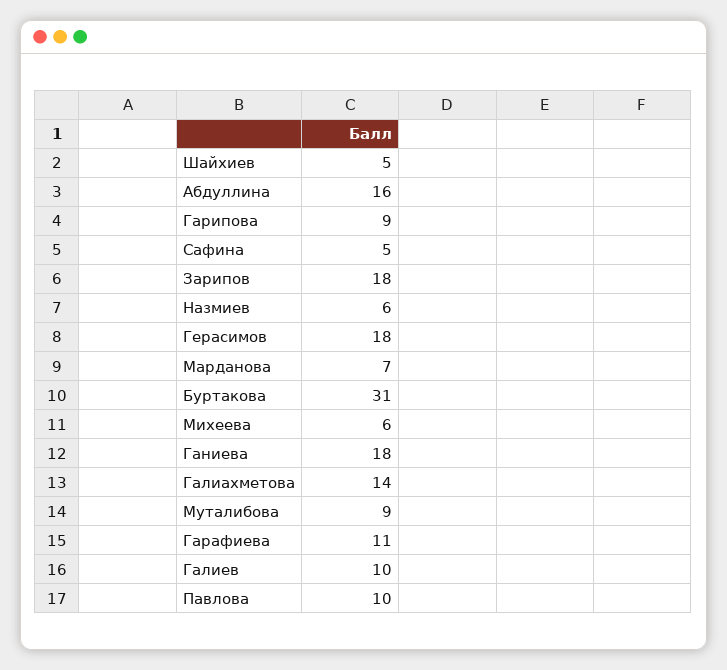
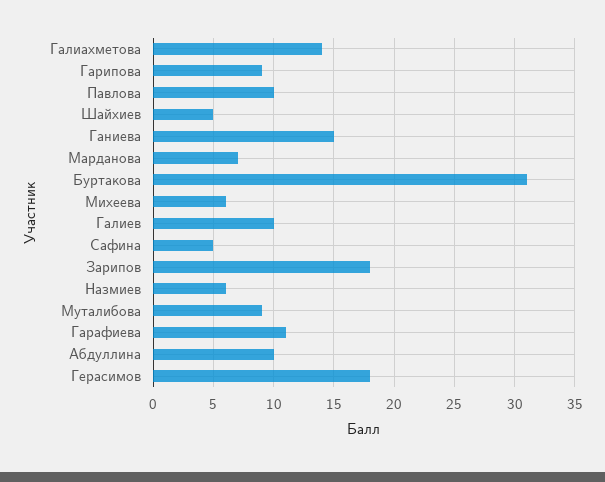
Абдуллина: 16 -> 10
Ганиева: 18 -> 15

